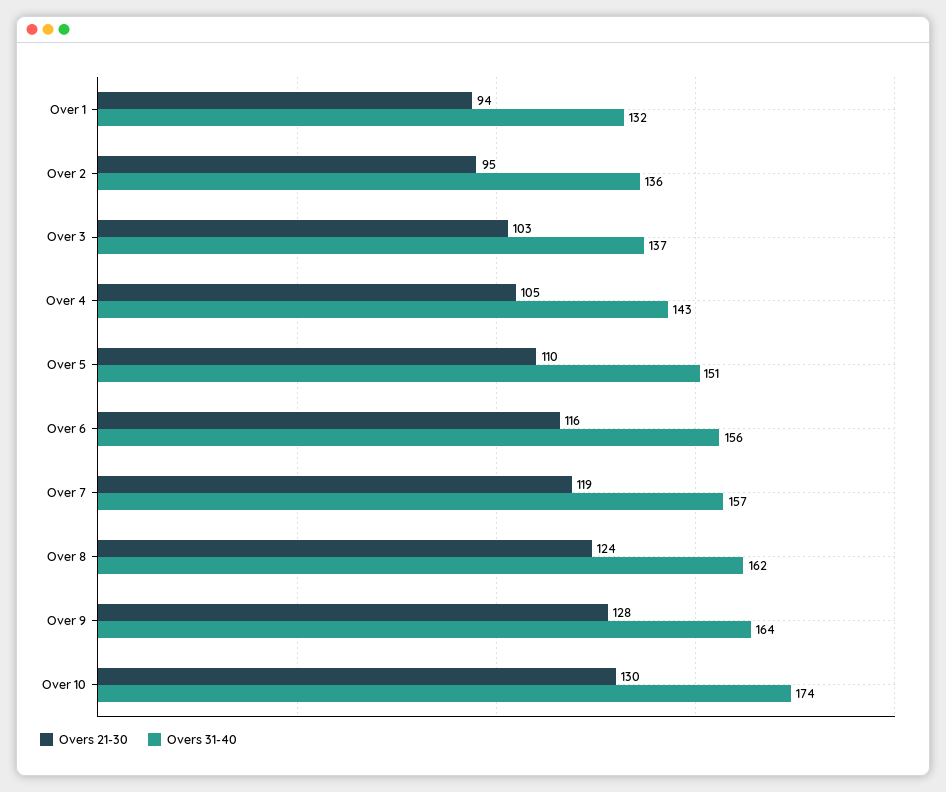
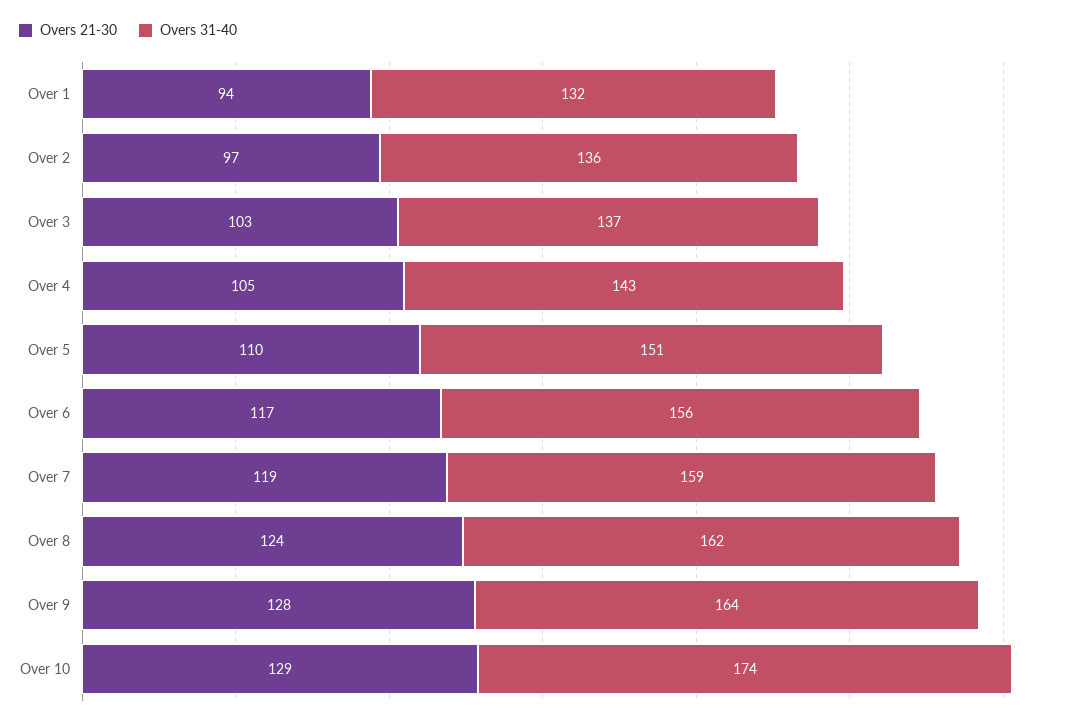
Overs 21-30, Over 2: 95 -> 97
Overs 21-30, Over 6: 116 -> 117
Overs 31-40, Over 7: 157 -> 159
Overs 21-30, Over 10: 130 -> 129

